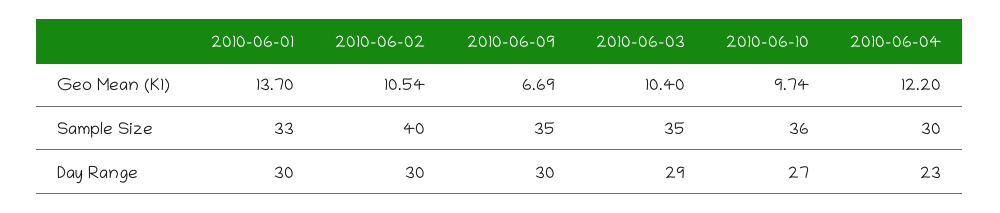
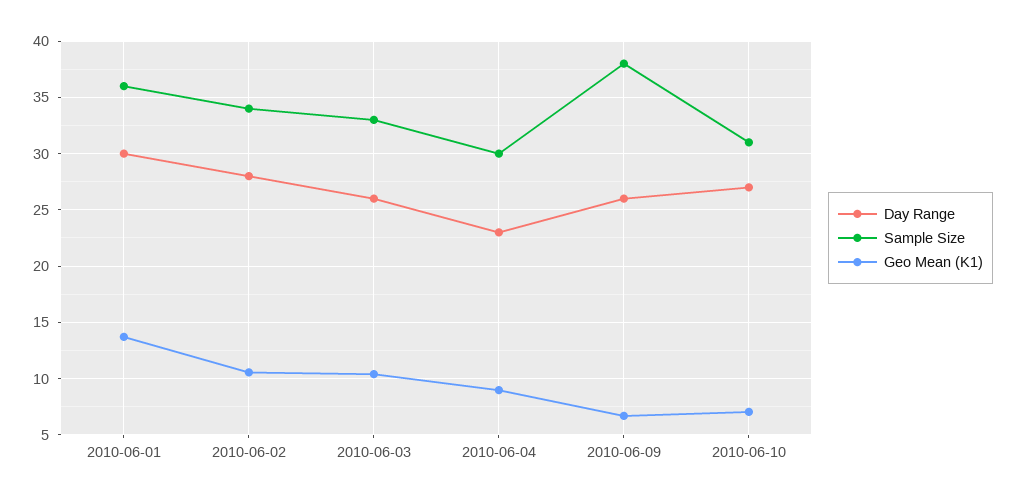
Geo Mean (K1), 2010-06-10: 9.74 -> 7
Geo Mean (K1), 2010-06-04: 12.2 -> 9
Sample Size, 2010-06-01: 33 -> 36
Sample Size, 2010-06-02: 40 -> 34
Sample Size, 2010-06-09: 35 -> 38
Sample Size, 2010-06-03: 35 -> 33
Sample Size, 2010-06-10: 36 -> 31
Day Range, 2010-06-02: 30 -> 28
Day Range, 2010-06-09: 30 -> 26
Day Range, 2010-06-03: 29 -> 26

